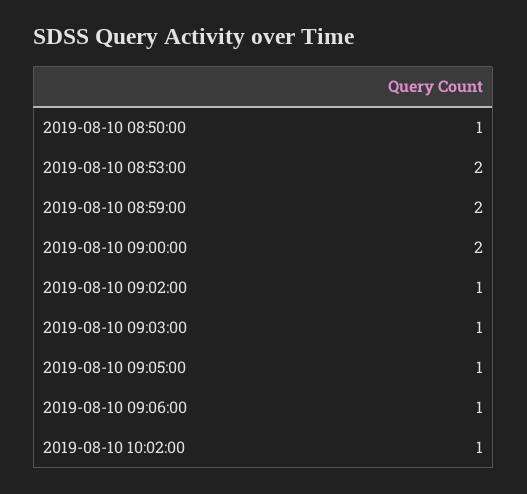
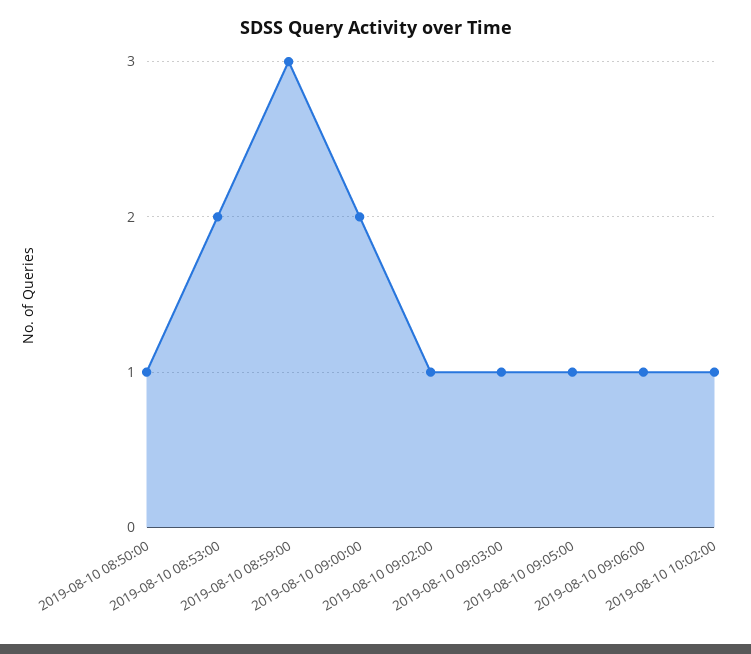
2019-08-10 08:59:00: 2 -> 3

